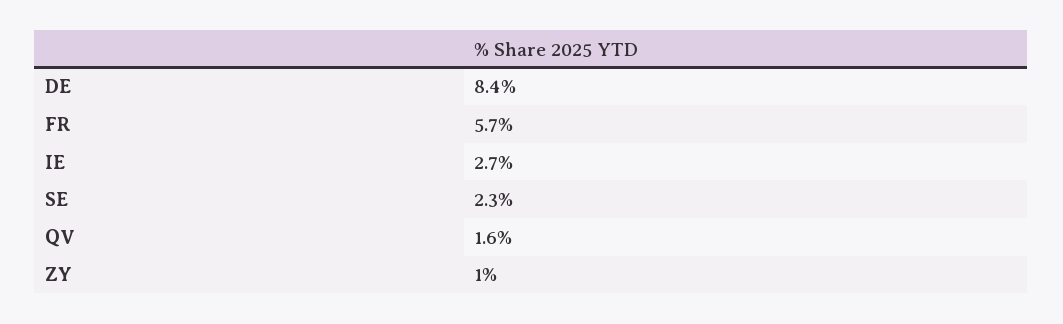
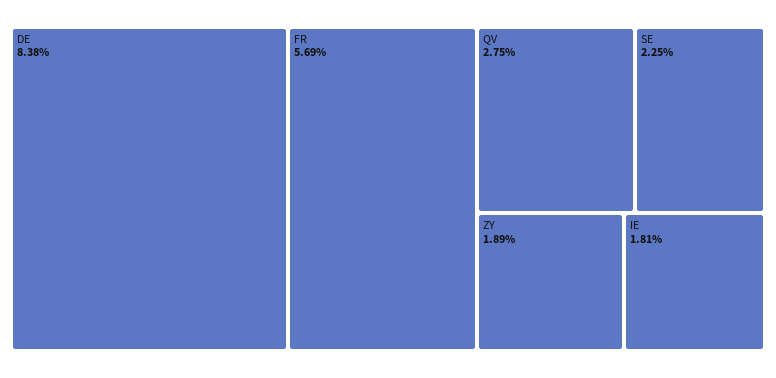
IE: 2.7 -> 1.81
QV: 1.6 -> 2.75
ZY: 1 -> 1.89

